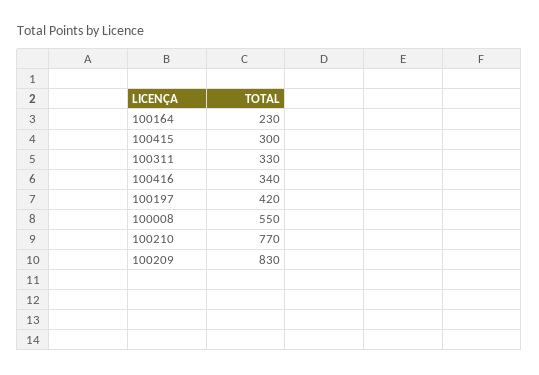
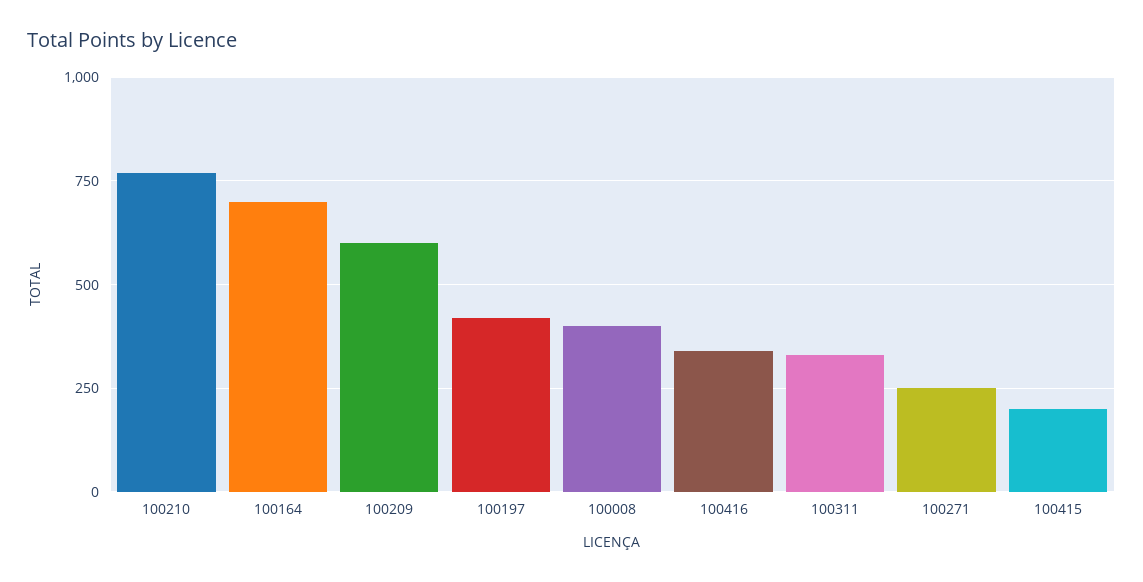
100164: 230 -> 700
100415: 300 -> 200
100008: 550 -> 400
100209: 830 -> 600
100271: none -> 250

